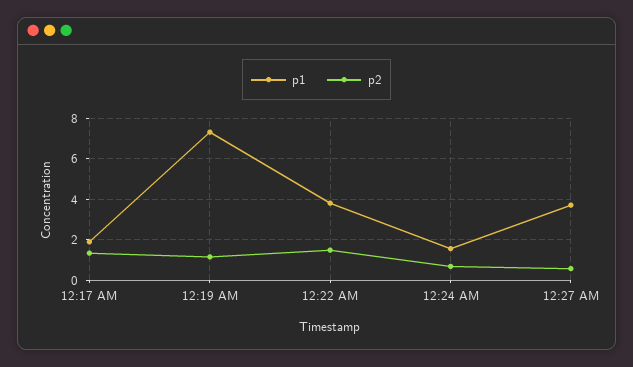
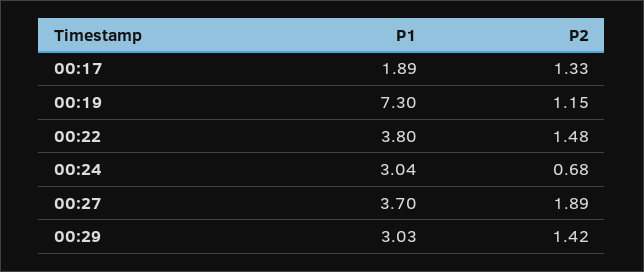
p1, 12:24 AM: 1.5 -> 3.04
p2, 12:27 AM: 0.5 -> 1.89
p1, 00:29: none -> 3.03
p2, 00:29: none -> 1.42

